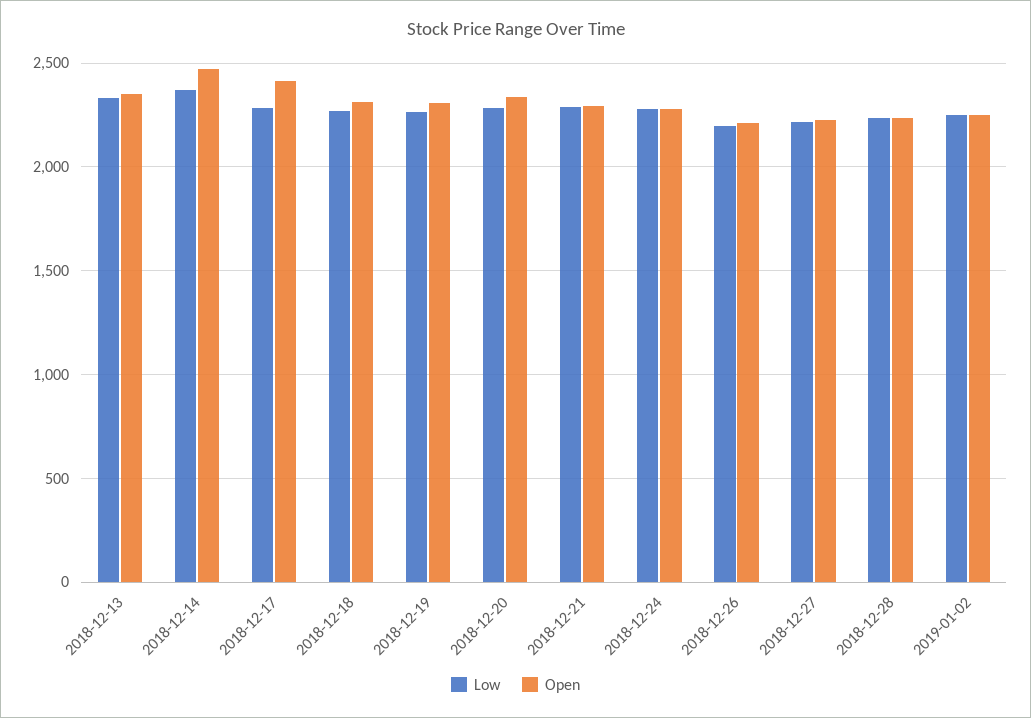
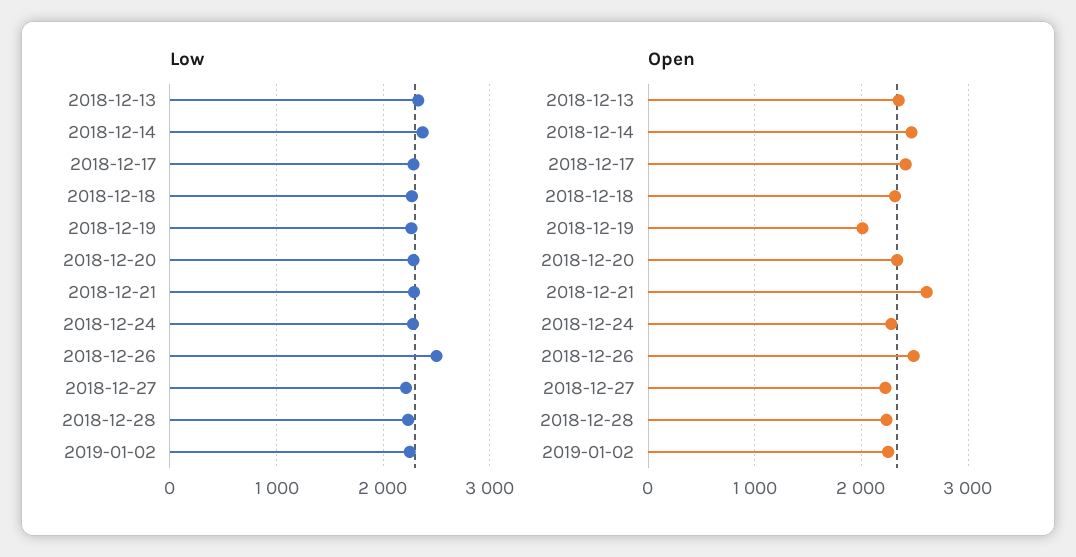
Open, 2018-12-19: 2300 -> 2000
Open, 2018-12-21: 2300 -> 2600
Low, 2018-12-26: 2200 -> 2500
Open, 2018-12-26: 2200 -> 2500

